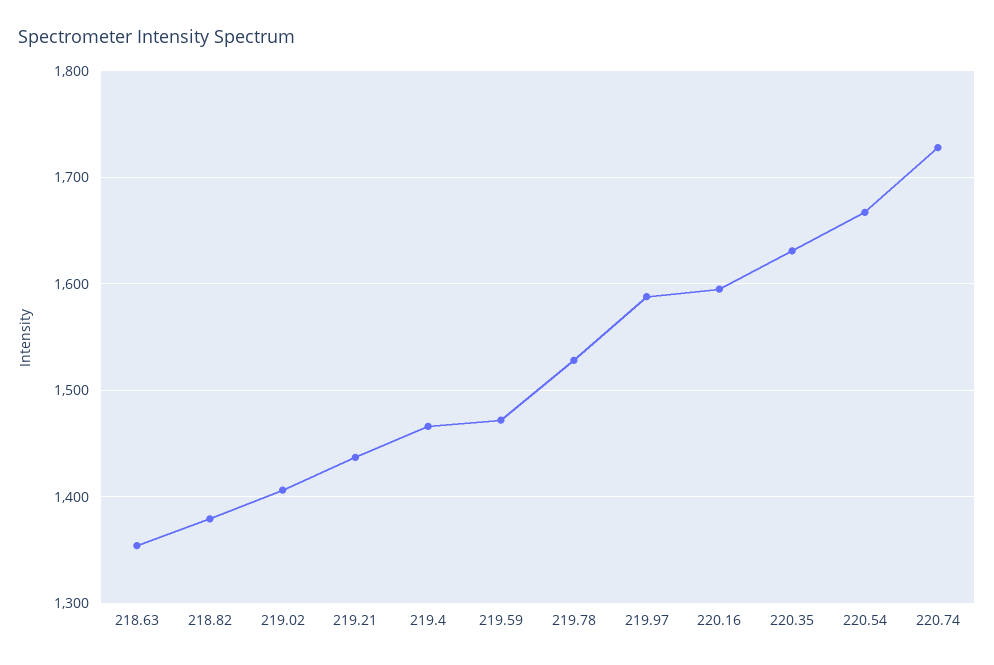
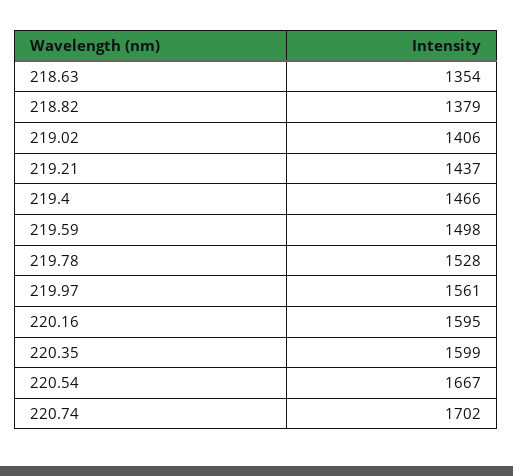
219.59: 1470 -> 1498
219.97: 1590 -> 1561
220.35: 1630 -> 1599
220.74: 1730 -> 1702

